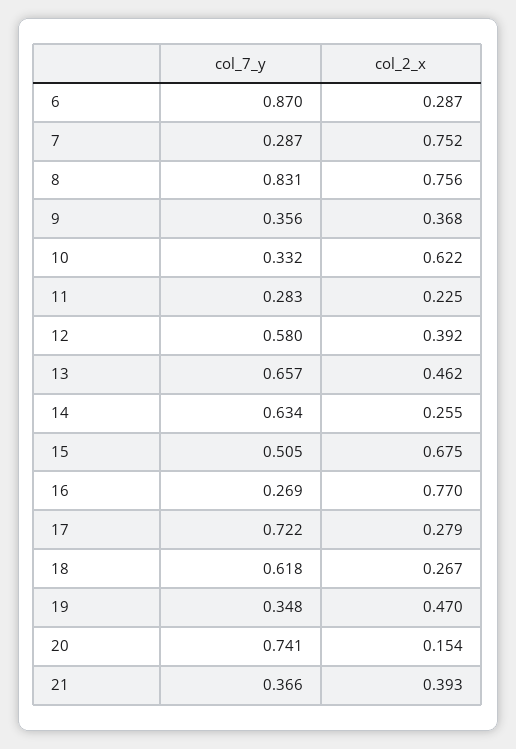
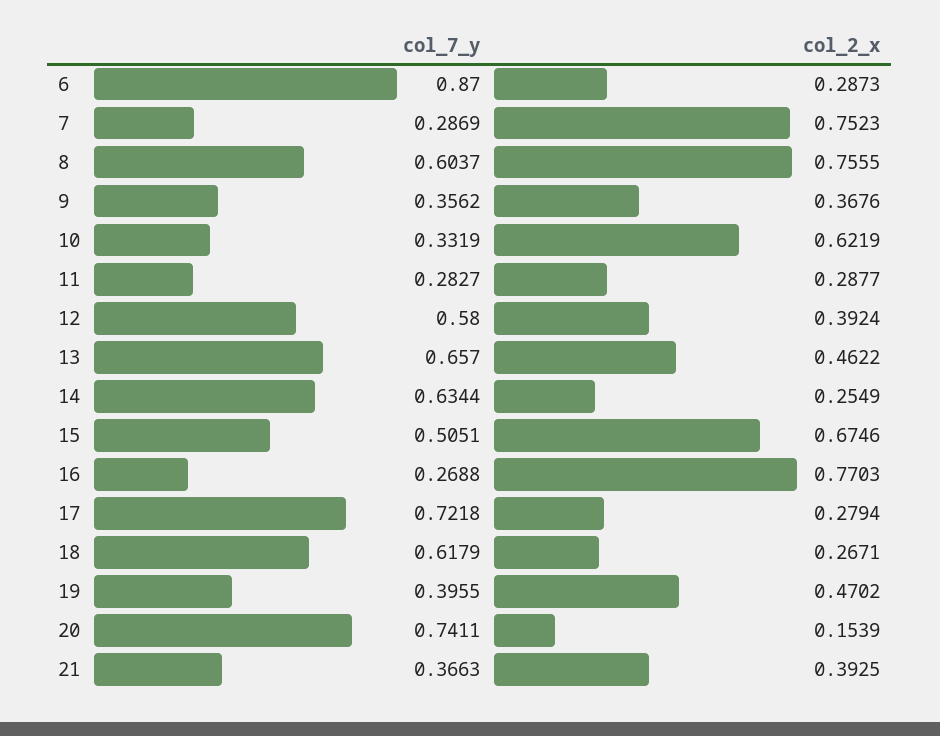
col_7_y, 8: 0.831 -> 0.6037
col_2_x, 11: 0.225 -> 0.2877
col_7_y, 19: 0.348 -> 0.3955

